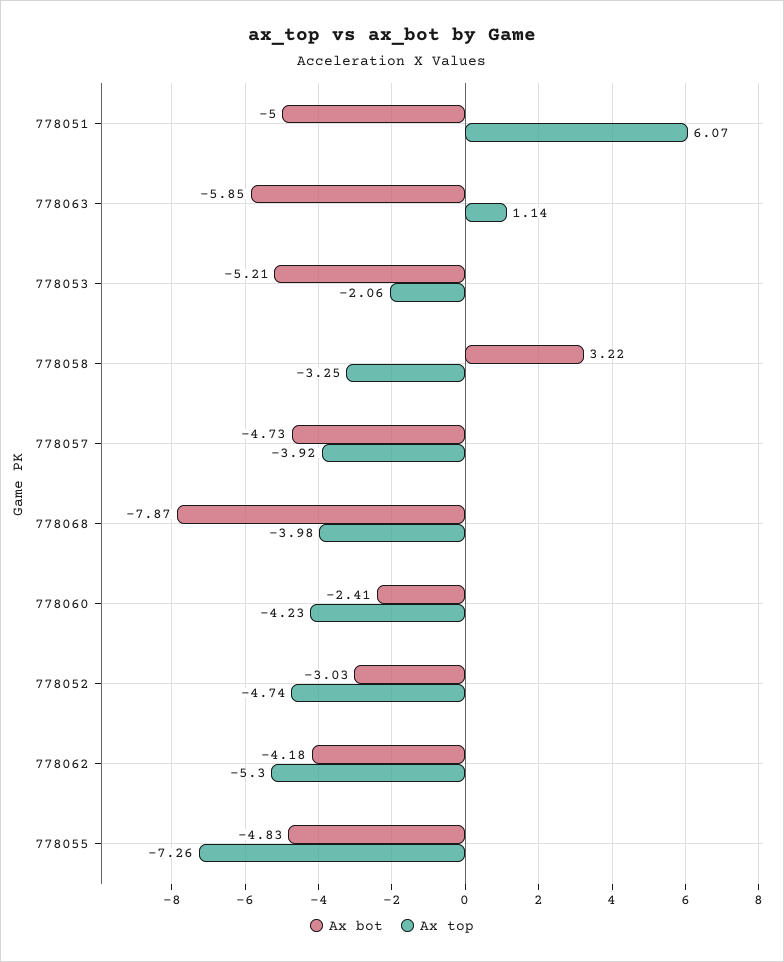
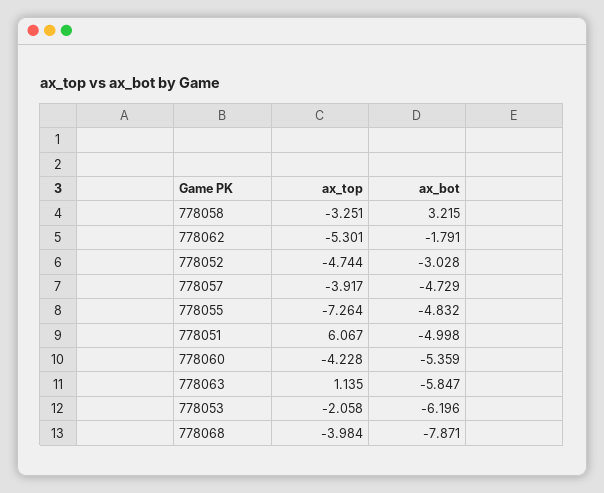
Ax bot, 778053: -5.21 -> -6.196
Ax bot, 778060: -2.41 -> -5.359
Ax bot, 778062: -4.18 -> -1.791

